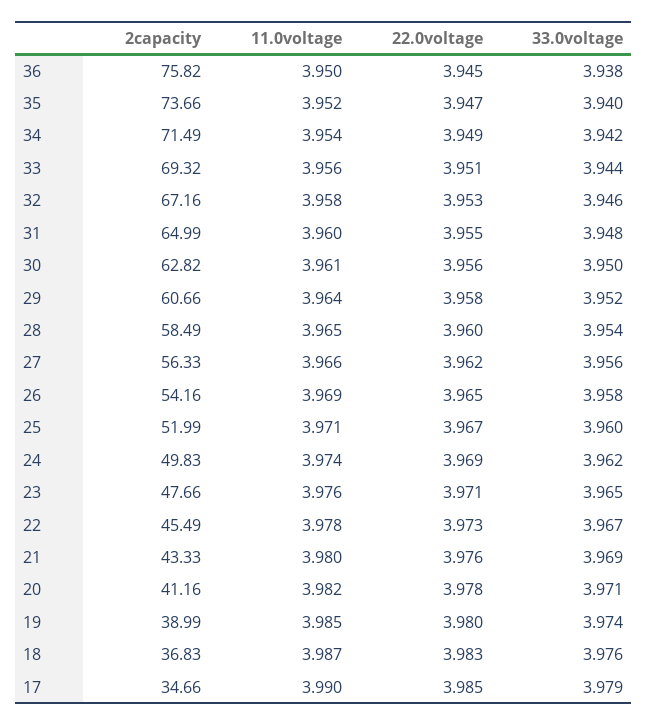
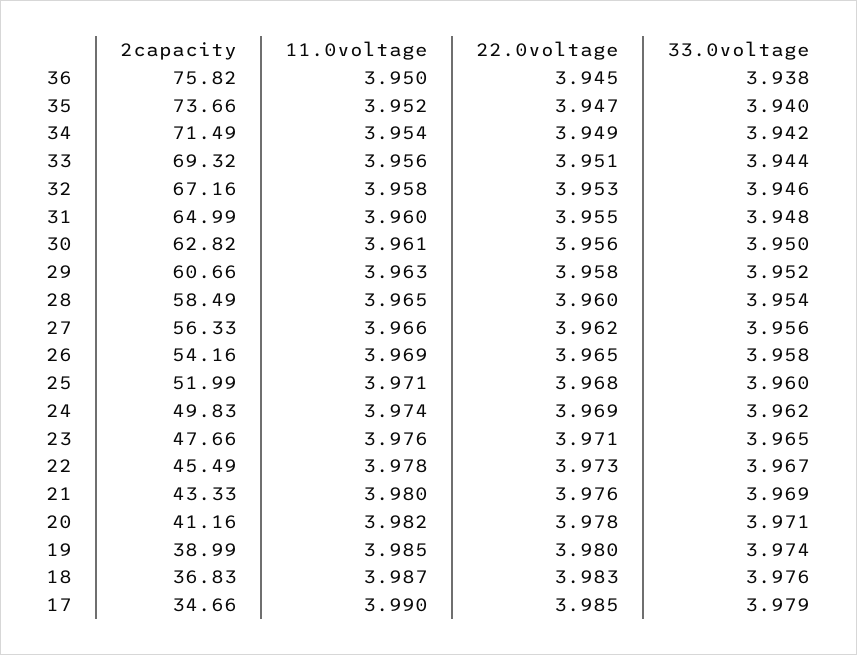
11.0voltage, 29: 3.964 -> 3.963
22.0voltage, 25: 3.967 -> 3.968

